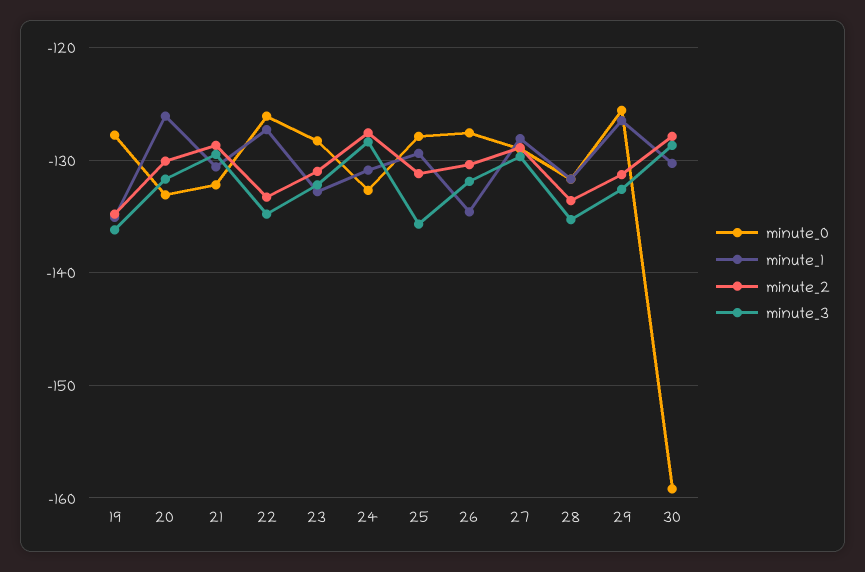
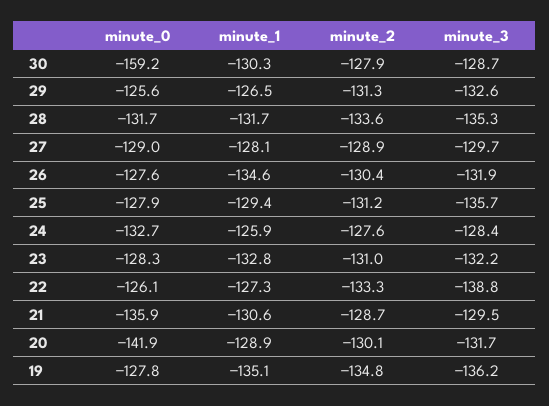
minute_0, 20: -133 -> -141.9
minute_1, 20: -126 -> -128.9
minute_0, 21: -132 -> -135.9
minute_3, 22: -135 -> -138.8
minute_1, 24: -131 -> -125.9

